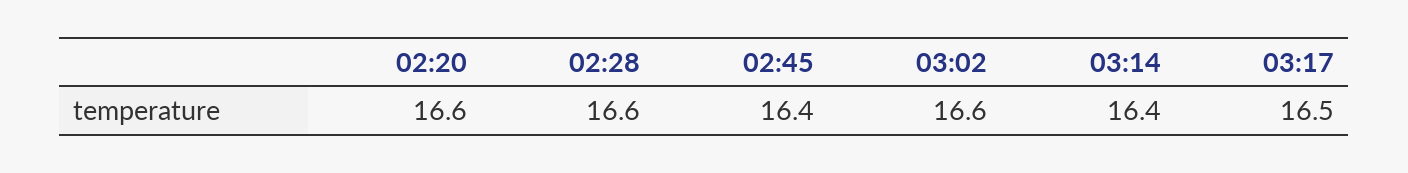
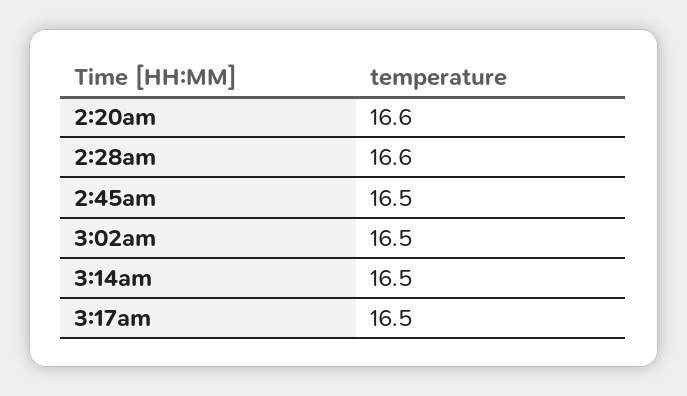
02:45: 16.4 -> 16.5
03:02: 16.6 -> 16.5
03:14: 16.4 -> 16.5

